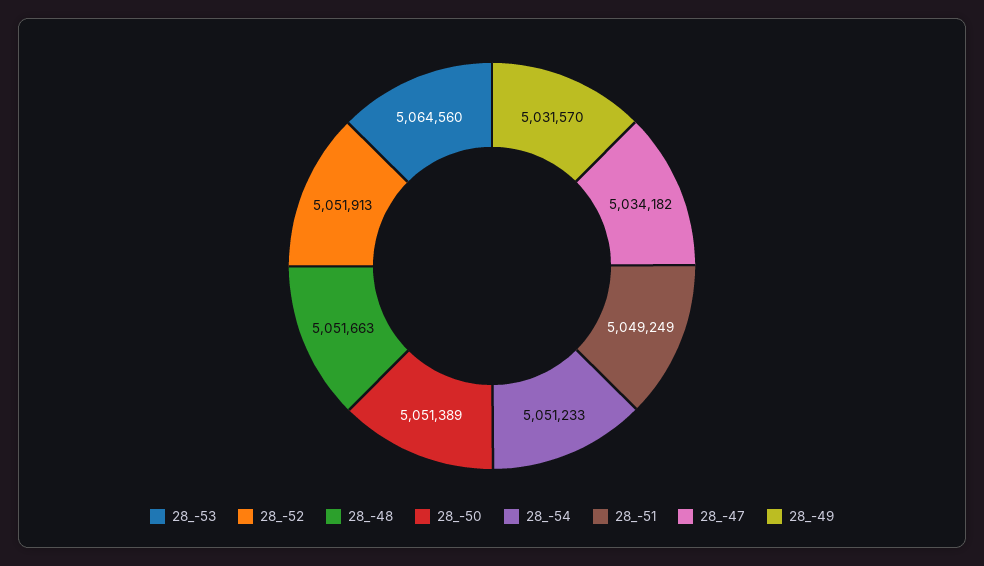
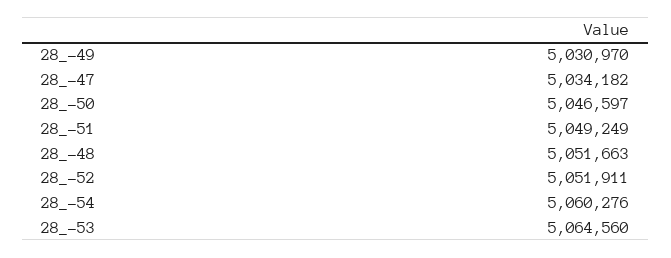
28_-52: 5051913 -> 5051911
28_-50: 5051389 -> 5046597
28_-54: 5051233 -> 5060276
28_-49: 5031570 -> 5030970

